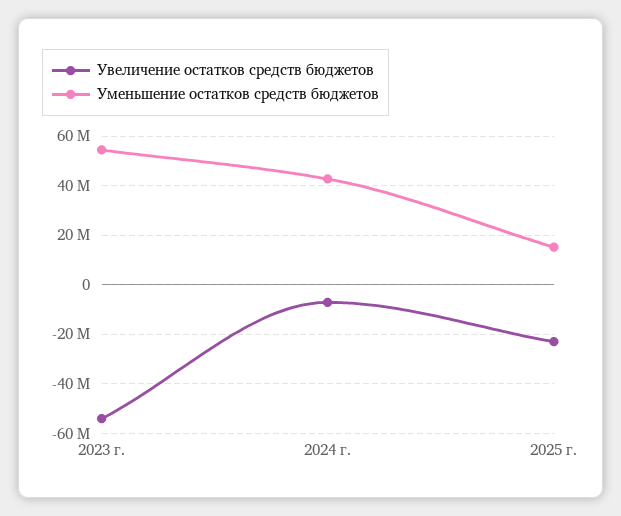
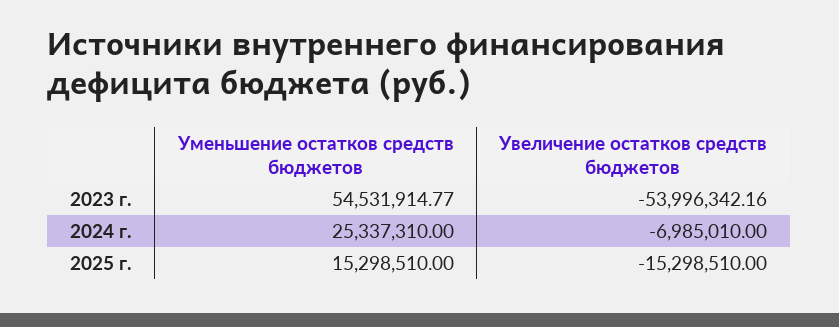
Уменьшение остатков средств бюджетов, 2024 г.: 42500000 -> 25337310
Увеличение остатков средств бюджетов, 2025 г.: -22500000 -> -15298510

